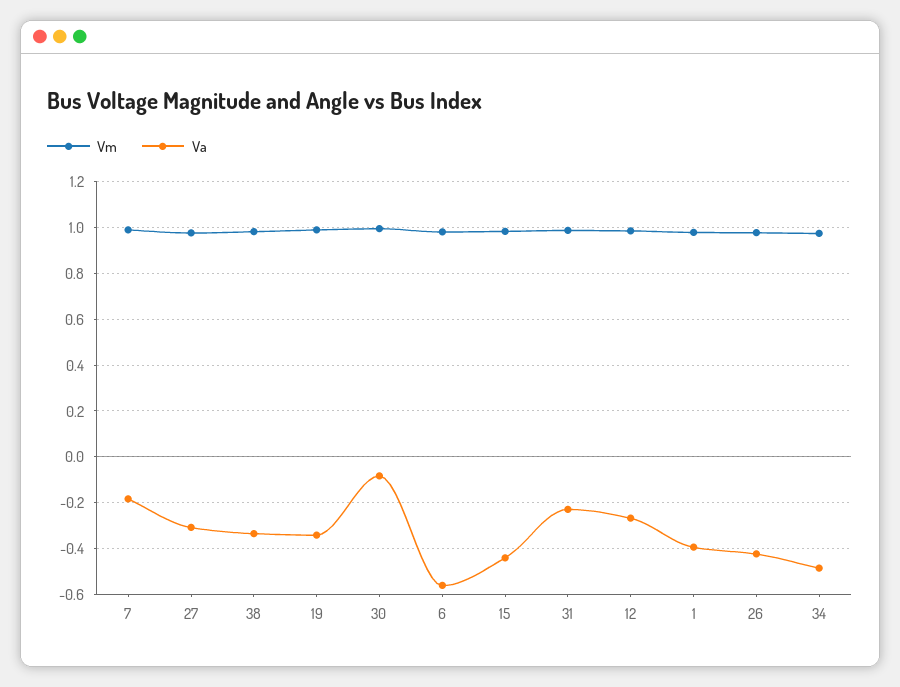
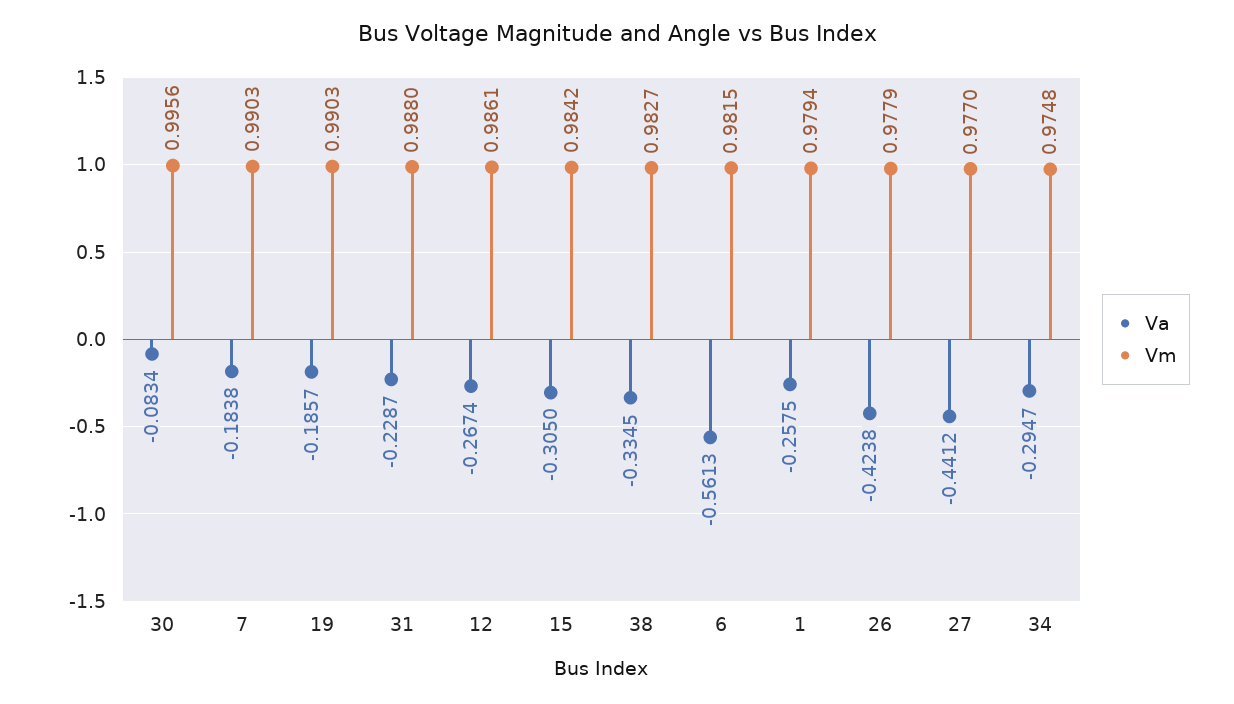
Va, 27: -0.3 -> -0.4412
Va, 19: -0.35 -> -0.1857
Va, 15: -0.45 -> -0.305
Va, 1: -0.4 -> -0.2575
Va, 34: -0.5 -> -0.2947

